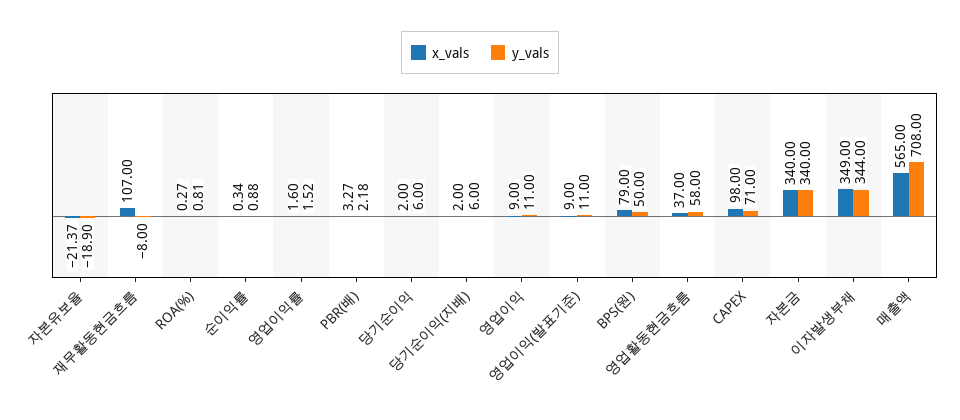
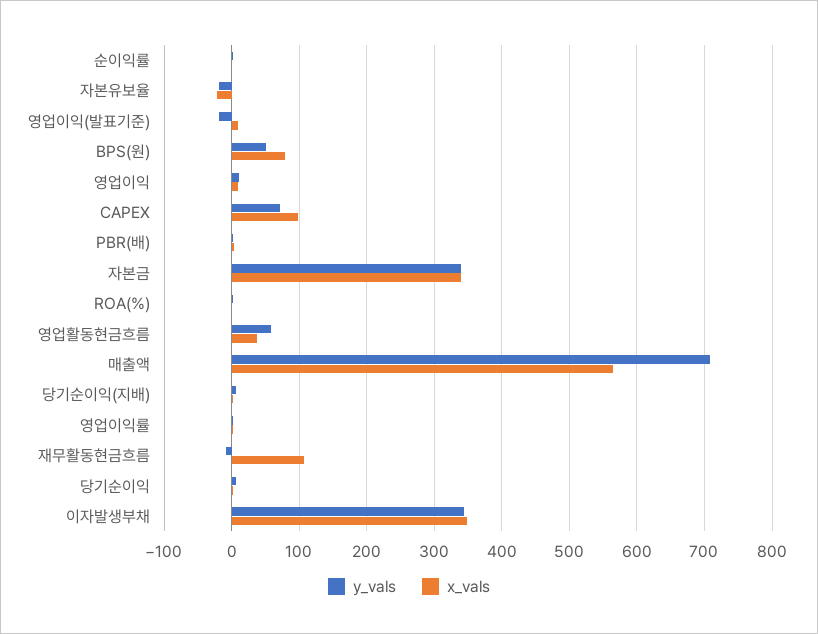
y_vals, 영업이익(발표기준): 11 -> -20

